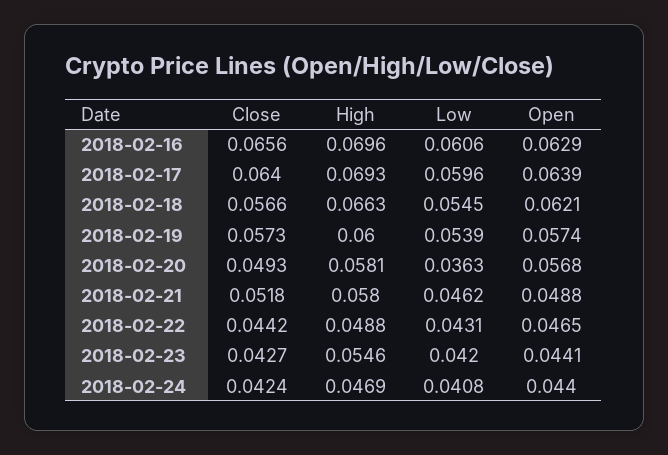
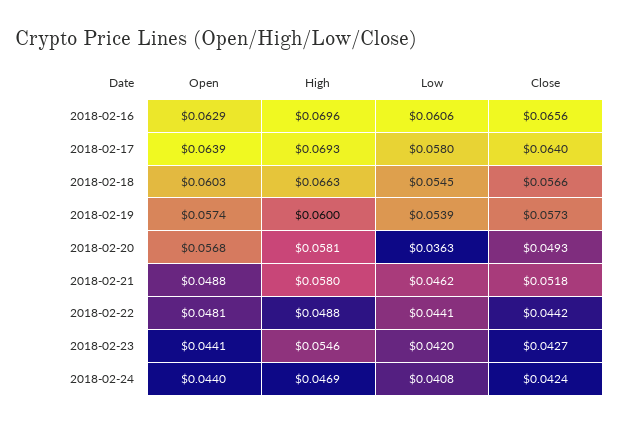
Low, 2018-02-17: 0.0596 -> 0.058
Open, 2018-02-18: 0.0621 -> 0.0603
Low, 2018-02-22: 0.0431 -> 0.0441
Open, 2018-02-22: 0.0465 -> 0.0481

